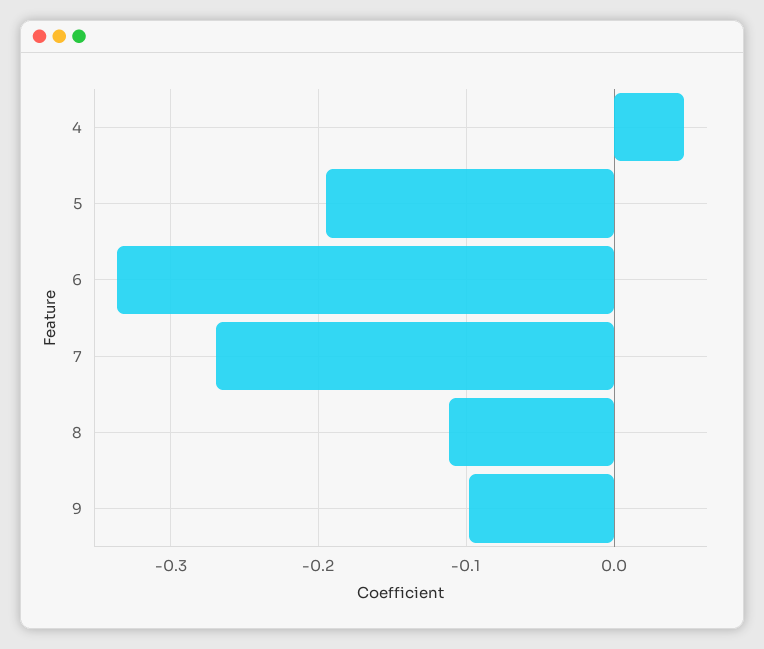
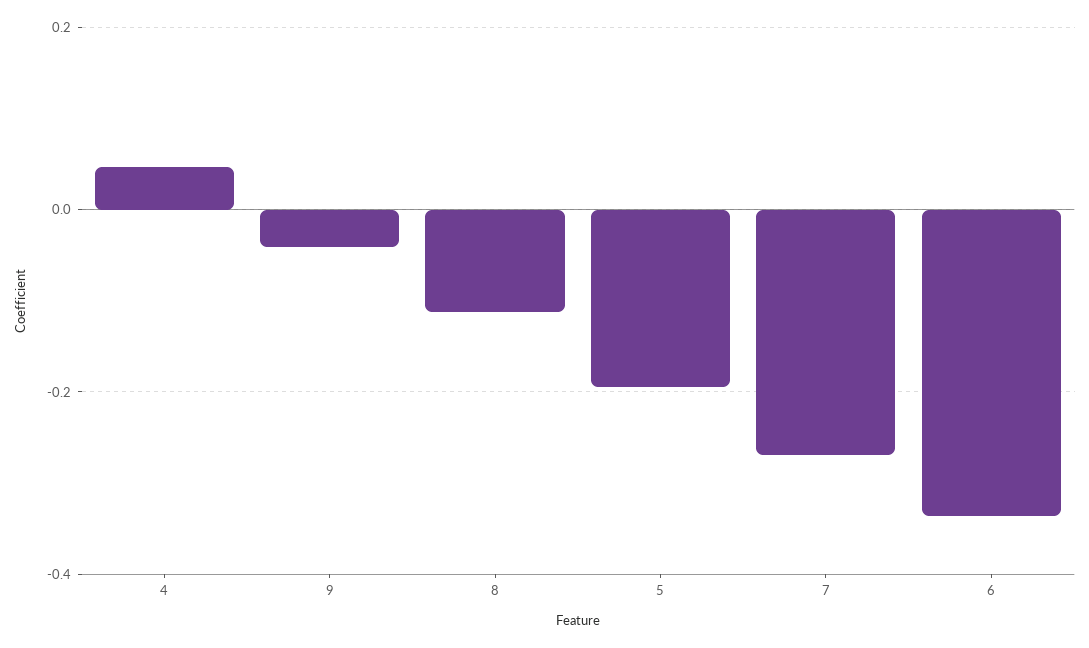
9: -0.1 -> -0.04

